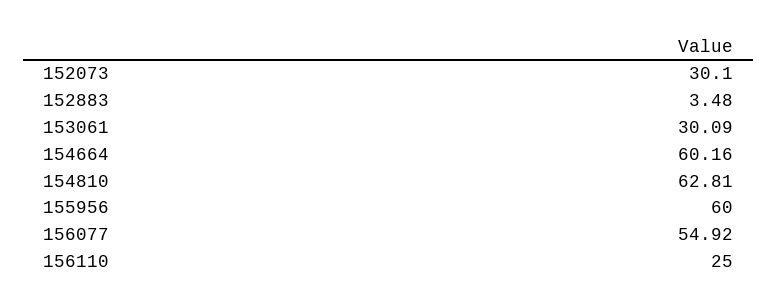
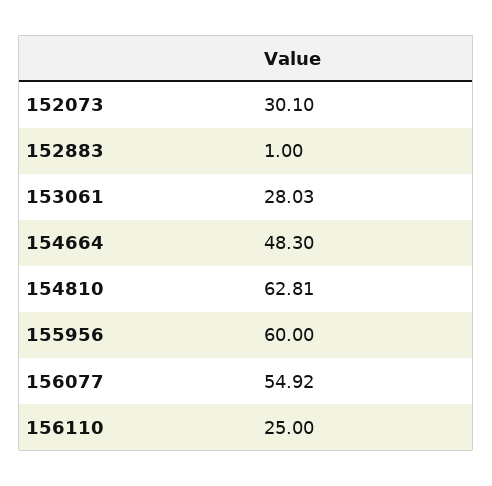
152883: 3.48 -> 1
153061: 30.09 -> 28.03
154664: 60.16 -> 48.3

